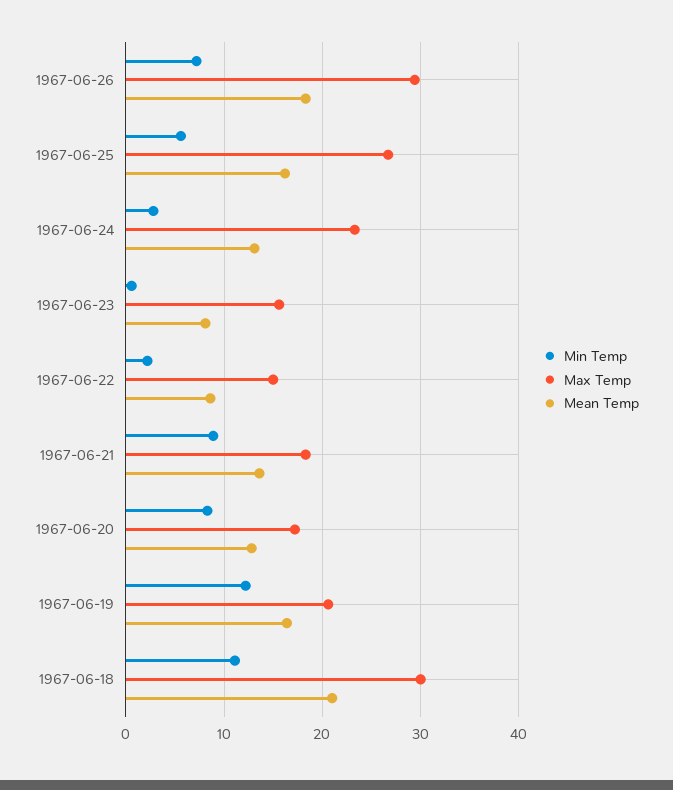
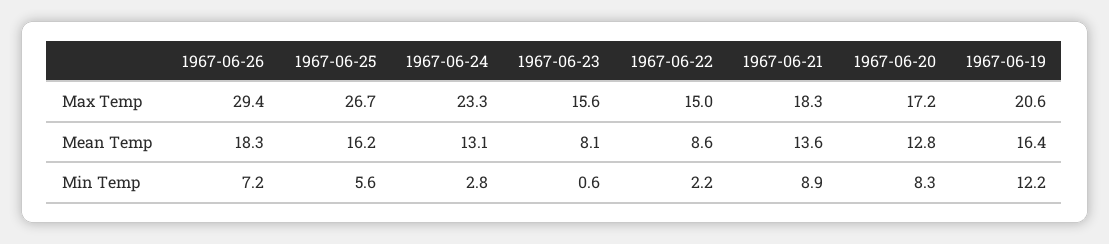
Min Temp, 1967-06-18: 11 -> none
Max Temp, 1967-06-18: 30 -> none
Mean Temp, 1967-06-18: 21 -> none

